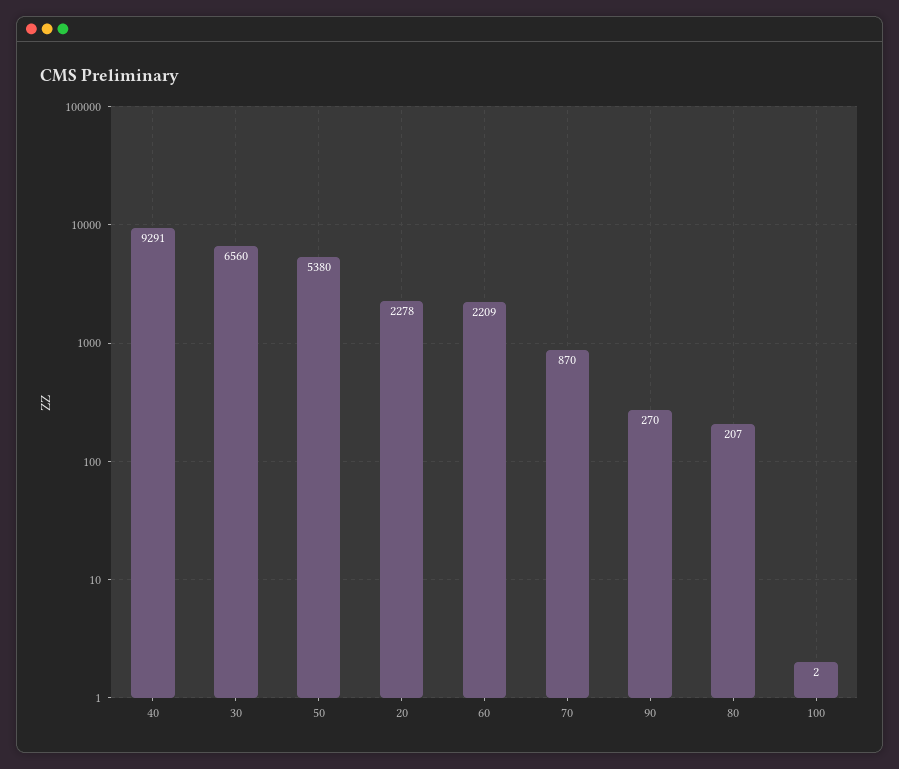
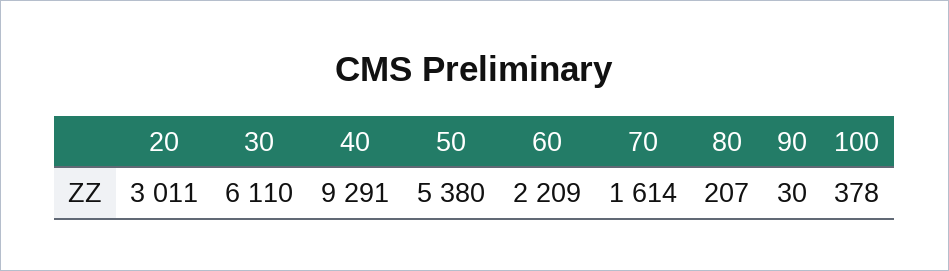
30: 6560 -> 6110
20: 2278 -> 3011
70: 870 -> 1614
90: 270 -> 30
100: 2 -> 378

